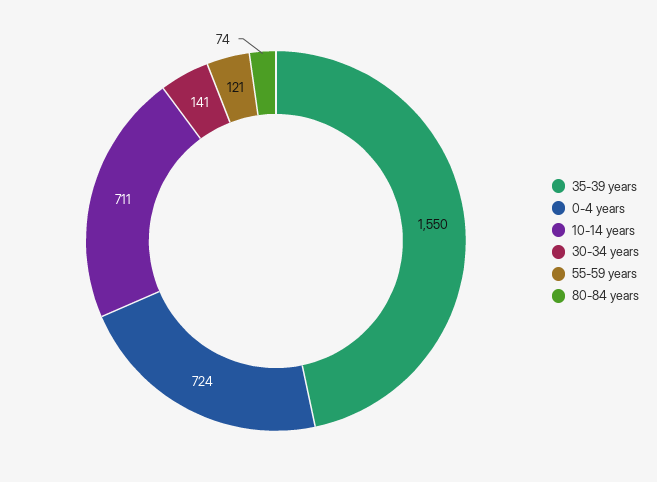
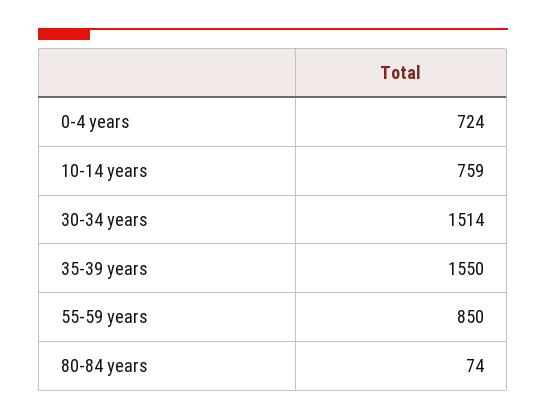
10-14 years: 711 -> 759
30-34 years: 141 -> 1514
55-59 years: 121 -> 850

